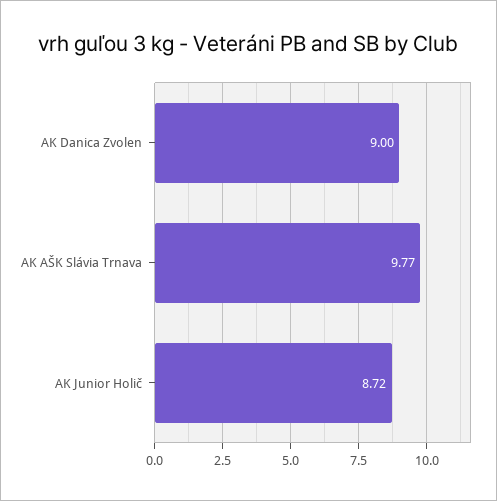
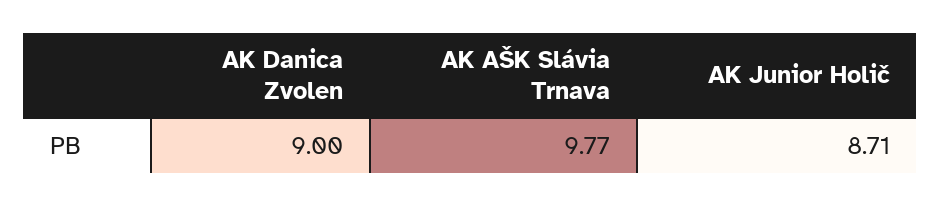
AK Junior Holič: 8.72 -> 8.71

